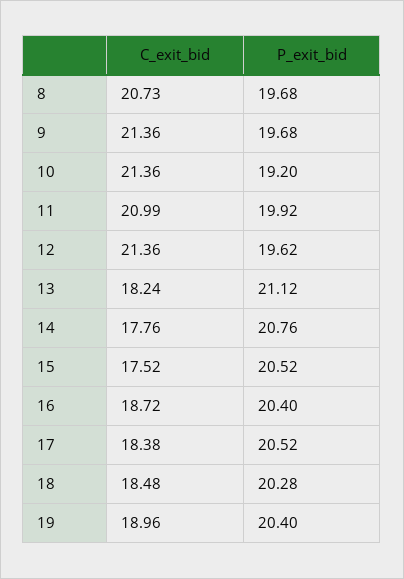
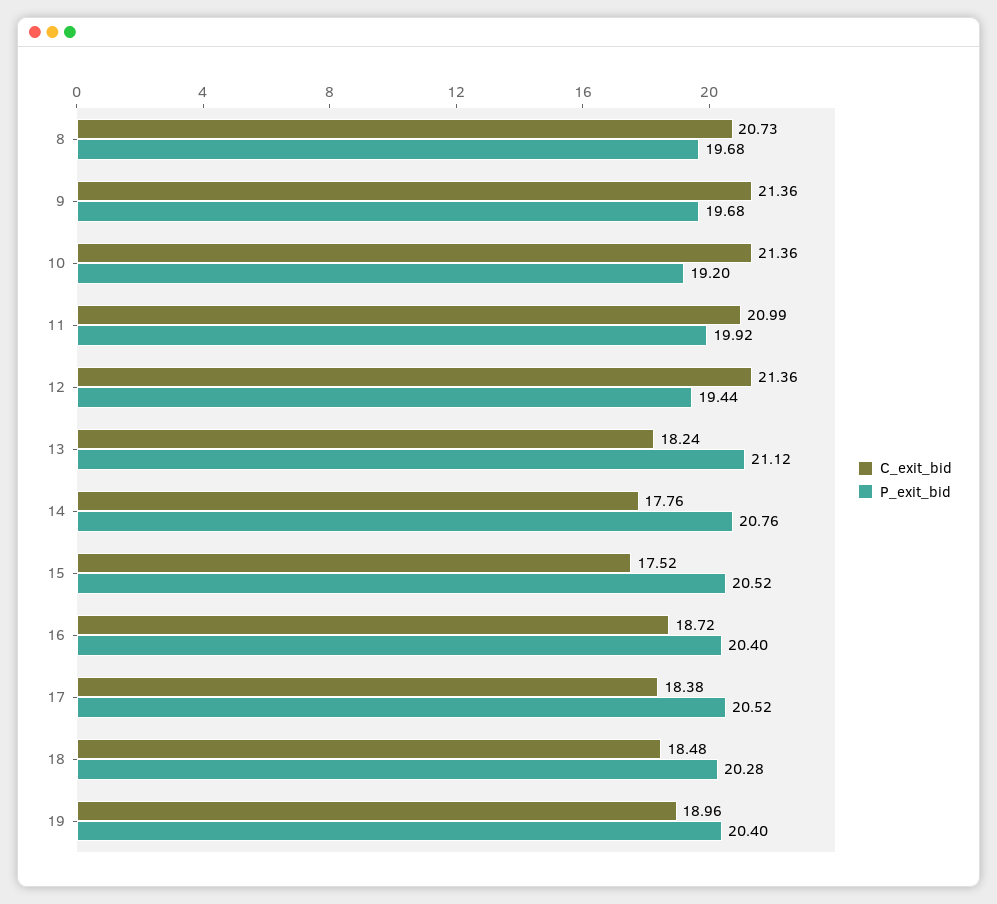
P_exit_bid, 12: 19.62 -> 19.44

